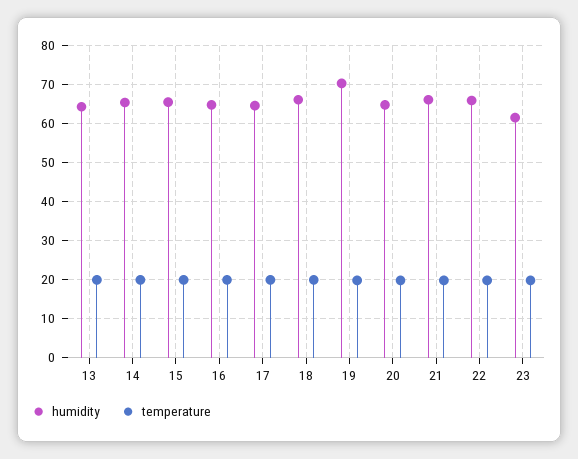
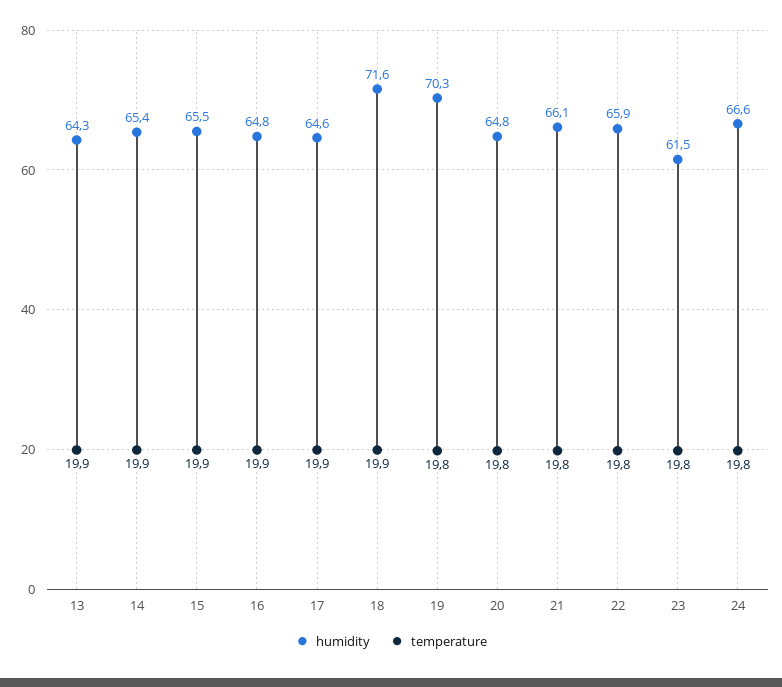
humidity, 18: 66 -> 71.6
humidity, 24: none -> 66.6
temperature, 24: none -> 19.8

